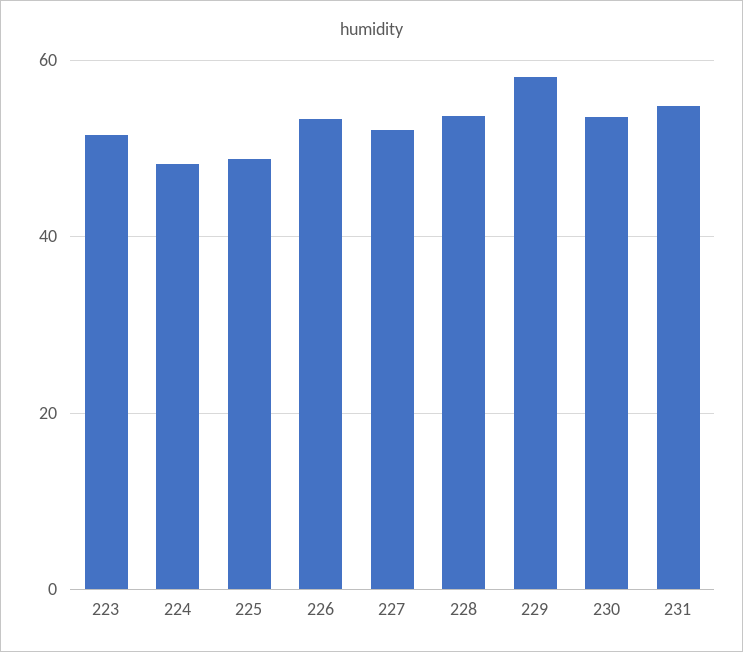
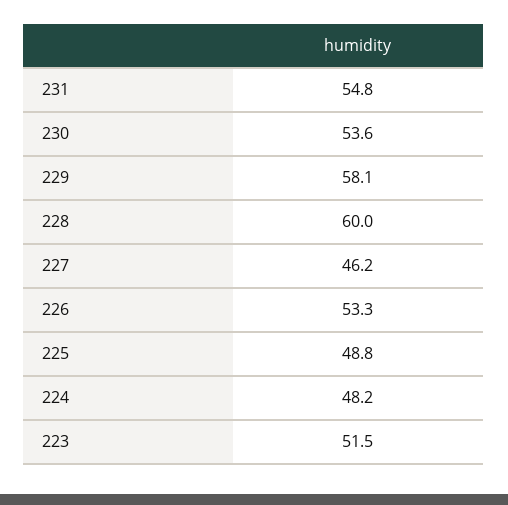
227: 52 -> 46.2
228: 54 -> 60

